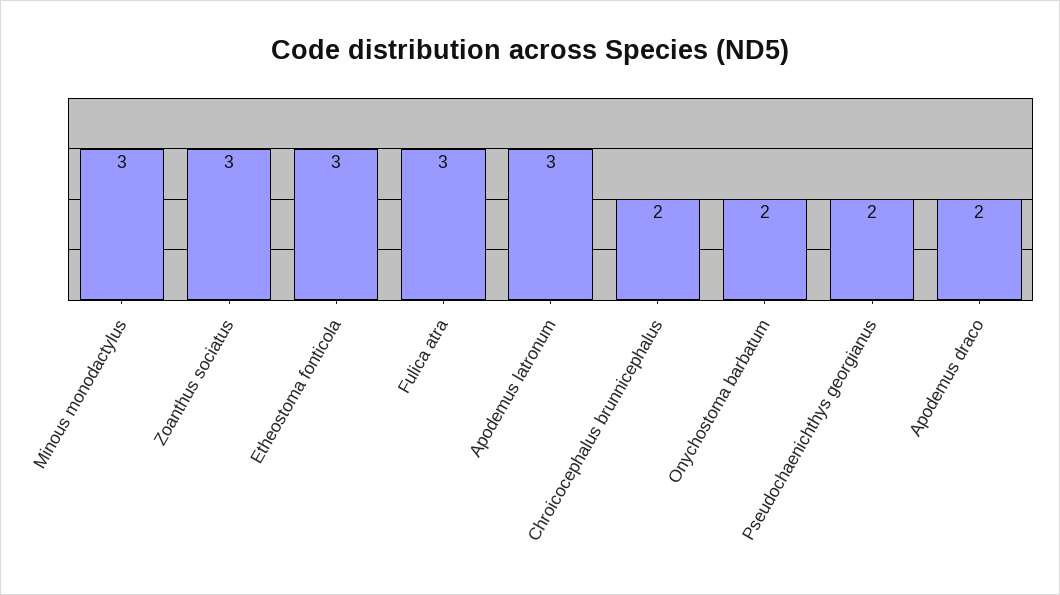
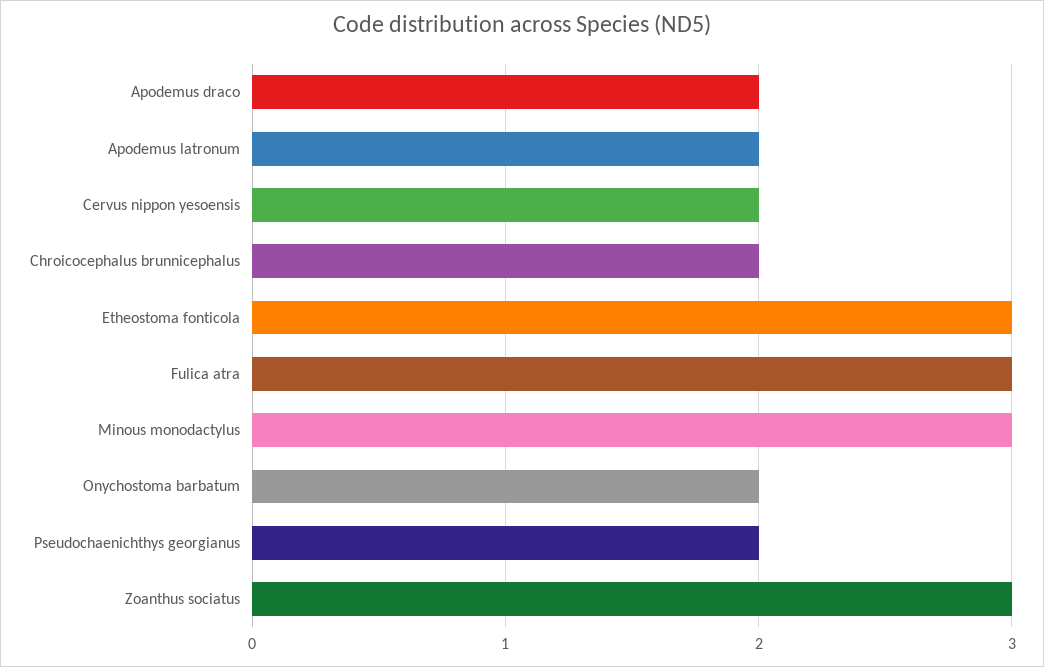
Apodemus latronum: 3 -> 2
Cervus nippon yesoensis: none -> 2

